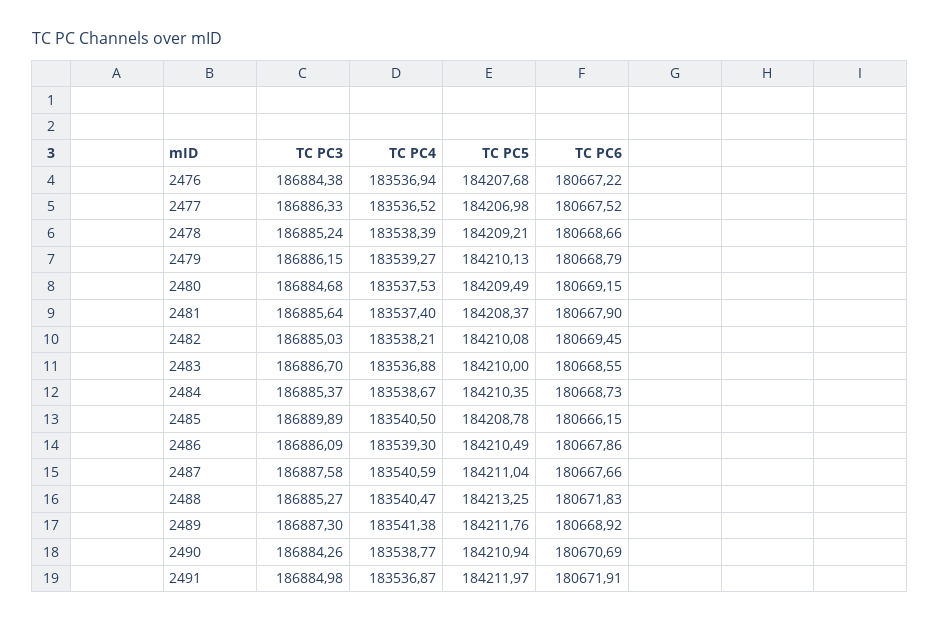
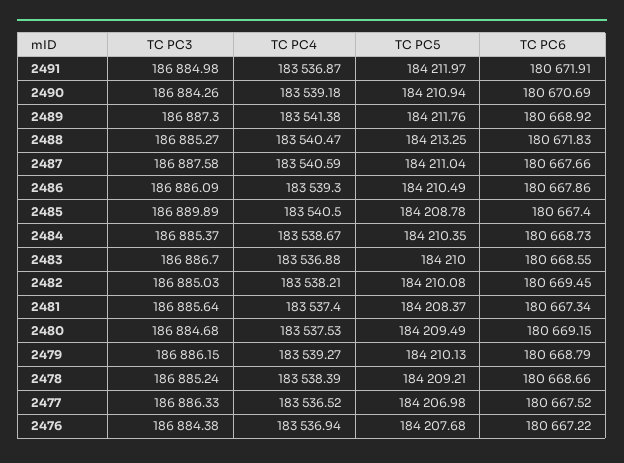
TC PC6, 2481: 180667.9 -> 180667.34
TC PC6, 2485: 180666.15 -> 180667.4
TC PC4, 2490: 183538.77 -> 183539.18

